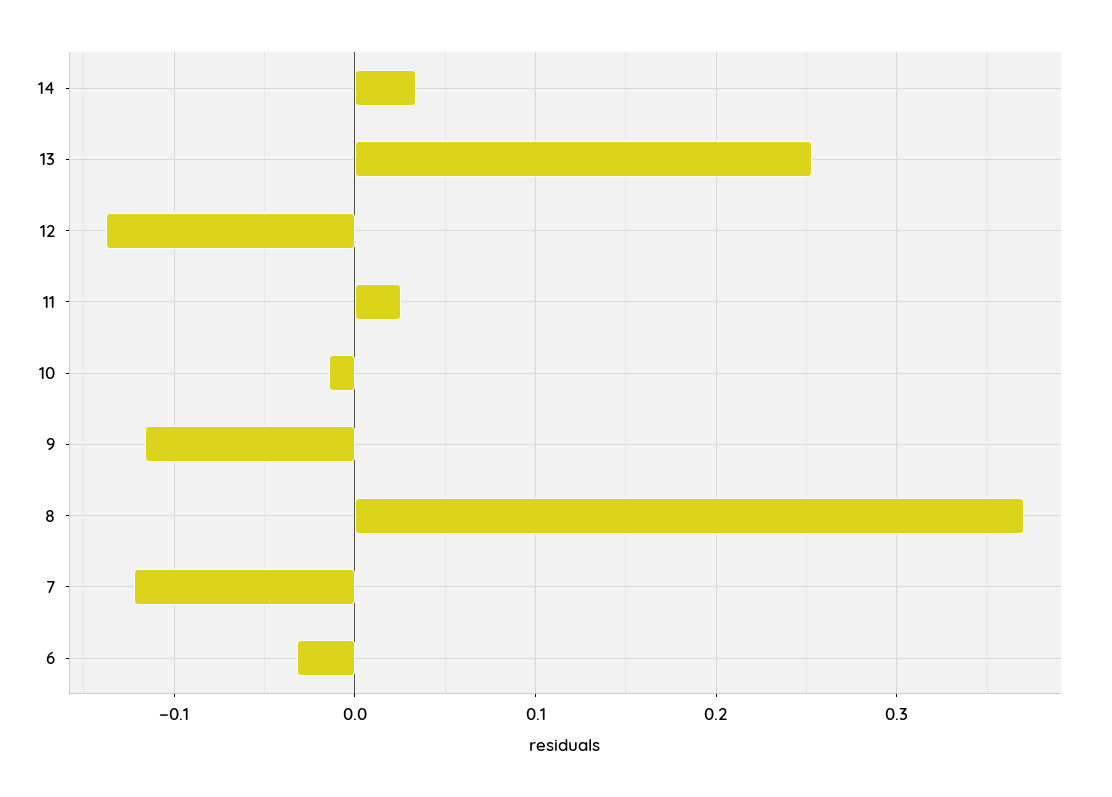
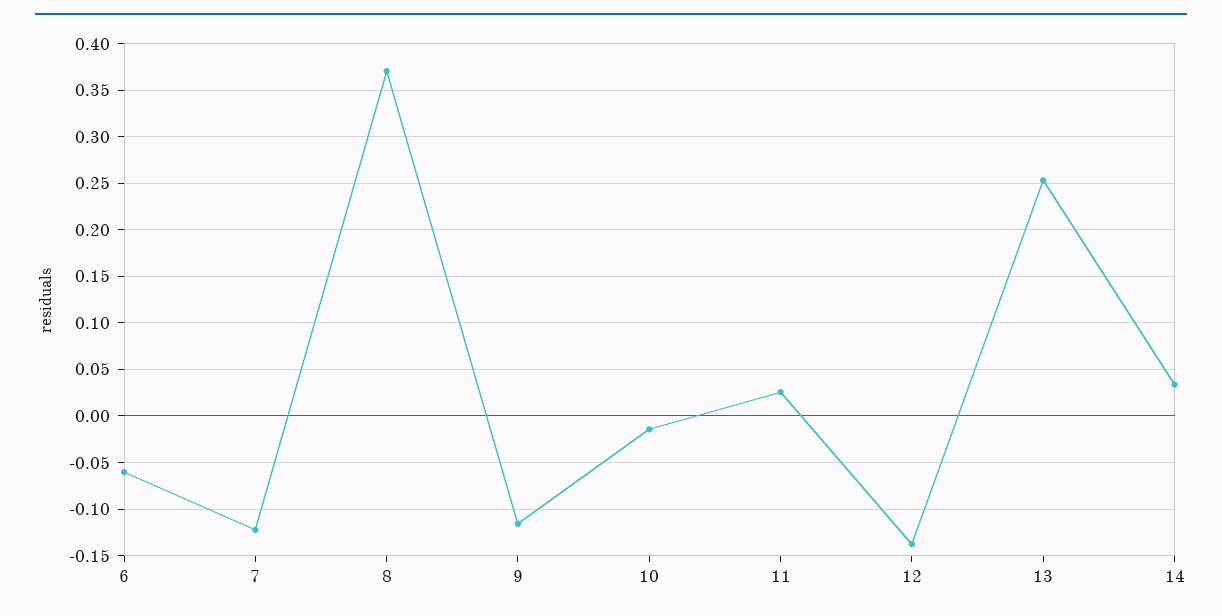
6: -0.03 -> -0.06

